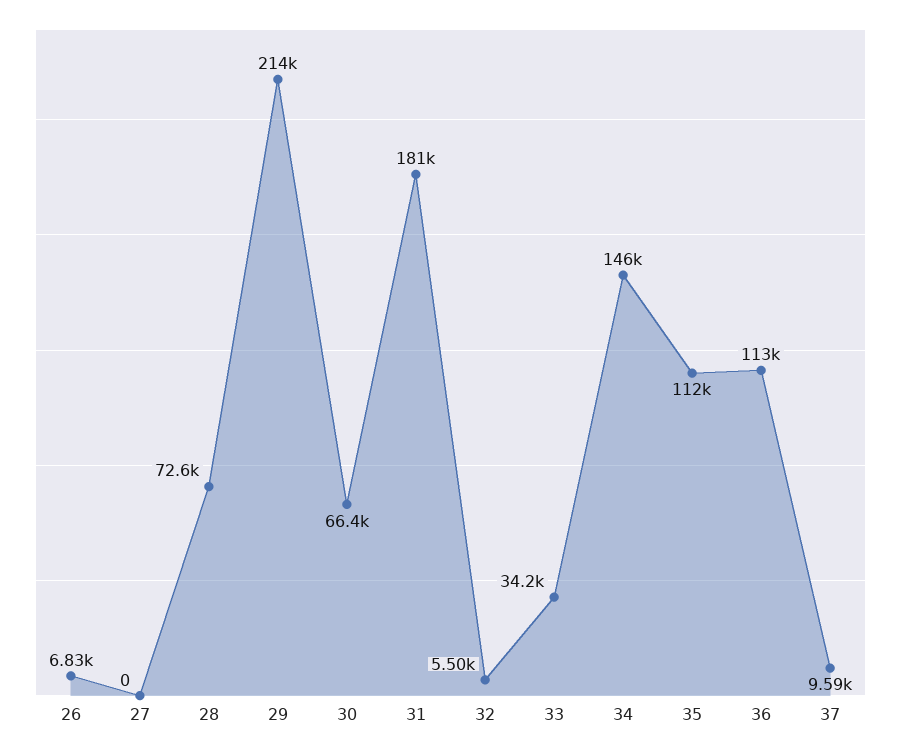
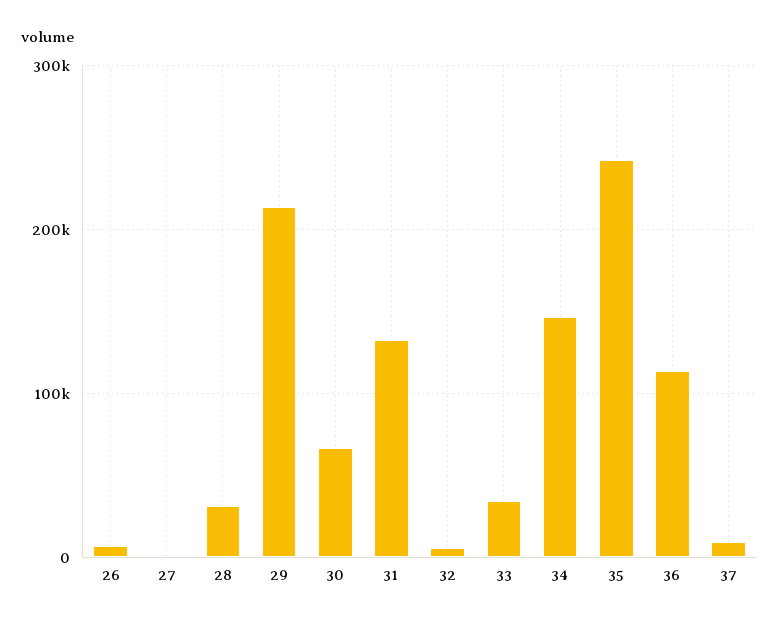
28: 72600 -> 30000
31: 181000 -> 130000
35: 112000 -> 240000

